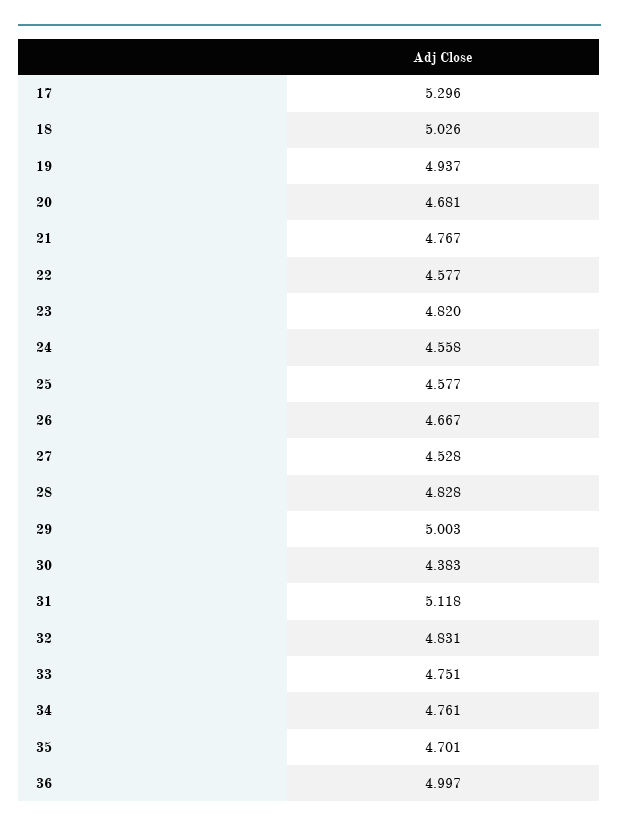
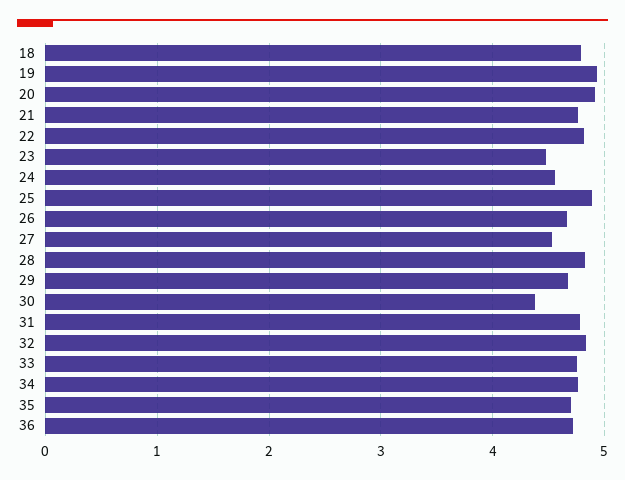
17: 5.296 -> none
18: 5.026 -> 4.8
20: 4.681 -> 4.9
22: 4.577 -> 4.8
23: 4.82 -> 4.5
25: 4.577 -> 4.9
29: 5.003 -> 4.7
31: 5.118 -> 4.8
36: 4.997 -> 4.7

